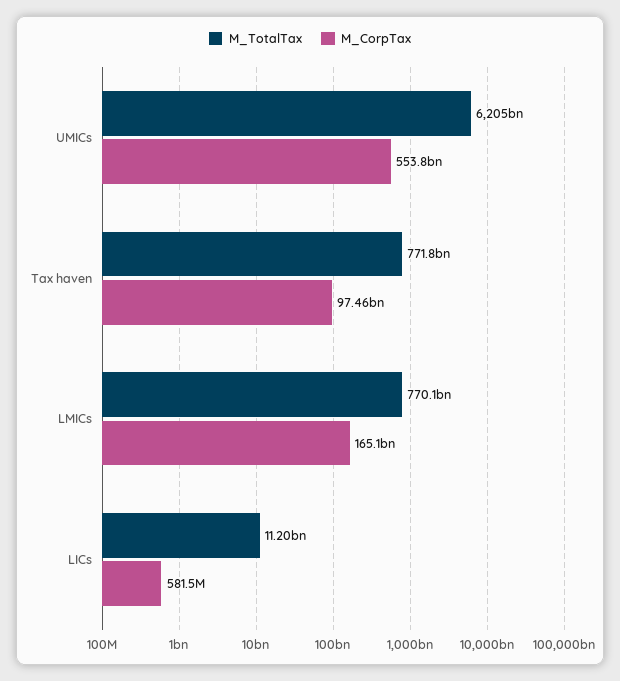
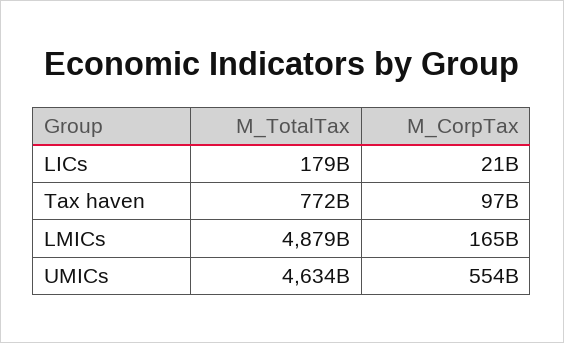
M_TotalTax, UMICs: 6205000000000 -> 4634000000000
M_TotalTax, LMICs: 770100000000 -> 4879000000000
M_TotalTax, LICs: 11200000000 -> 179000000000
M_CorpTax, LICs: 581500000 -> 21000000000

